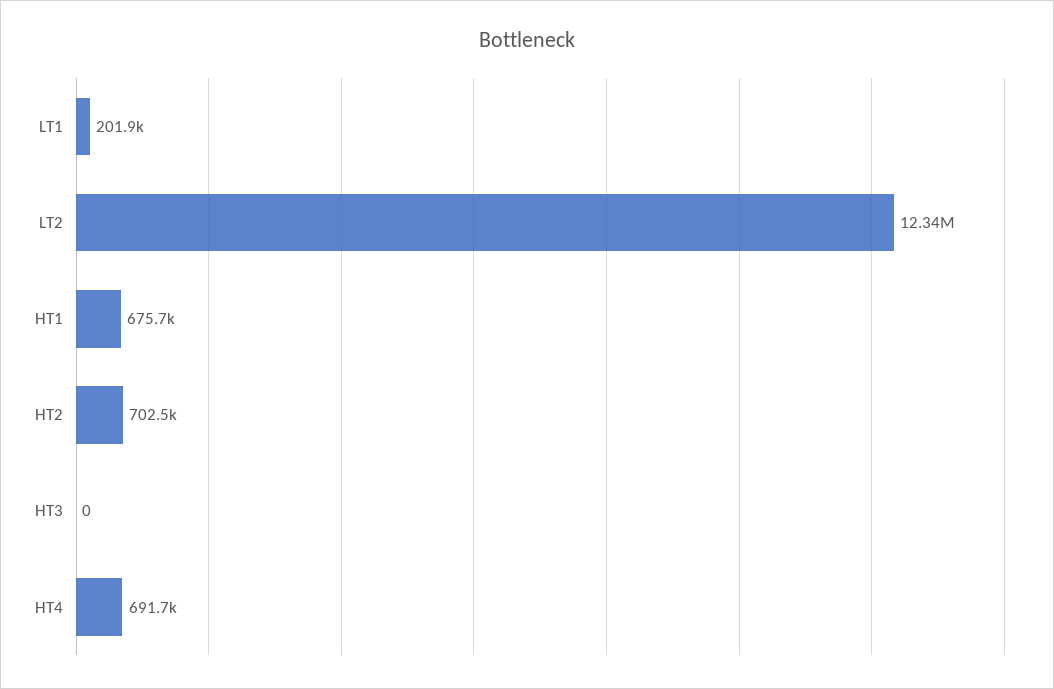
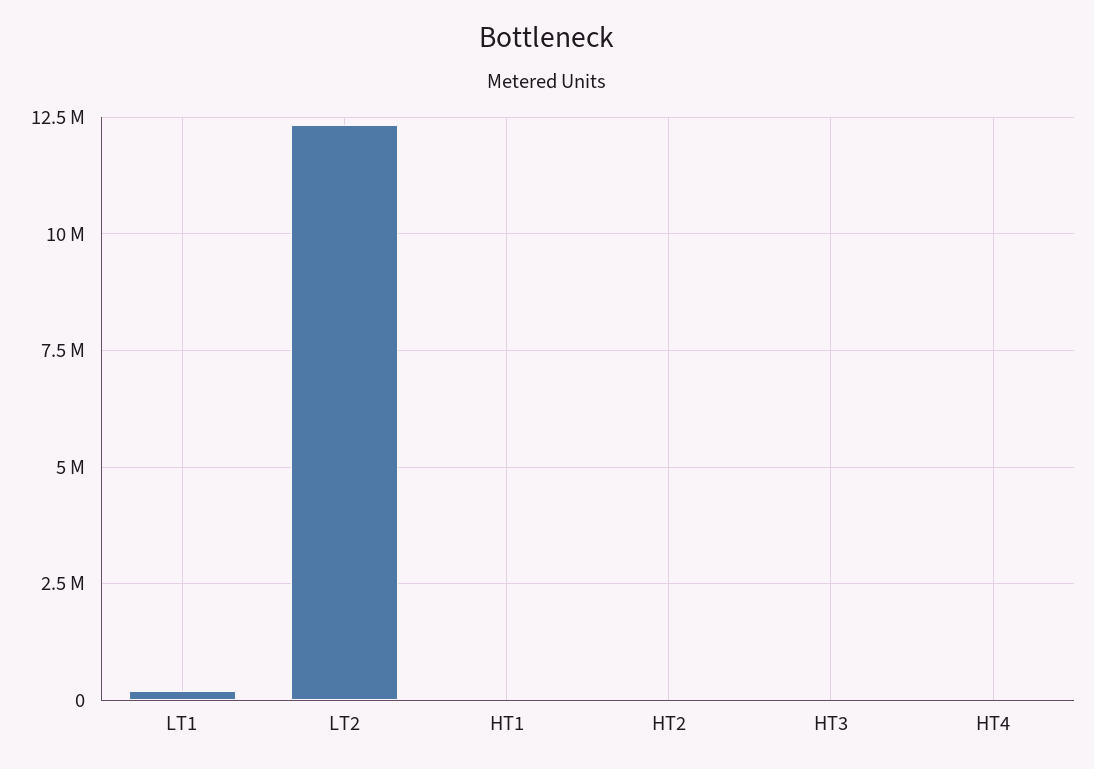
HT1: 675700 -> 0
HT2: 702500 -> 0
HT4: 691700 -> 0

